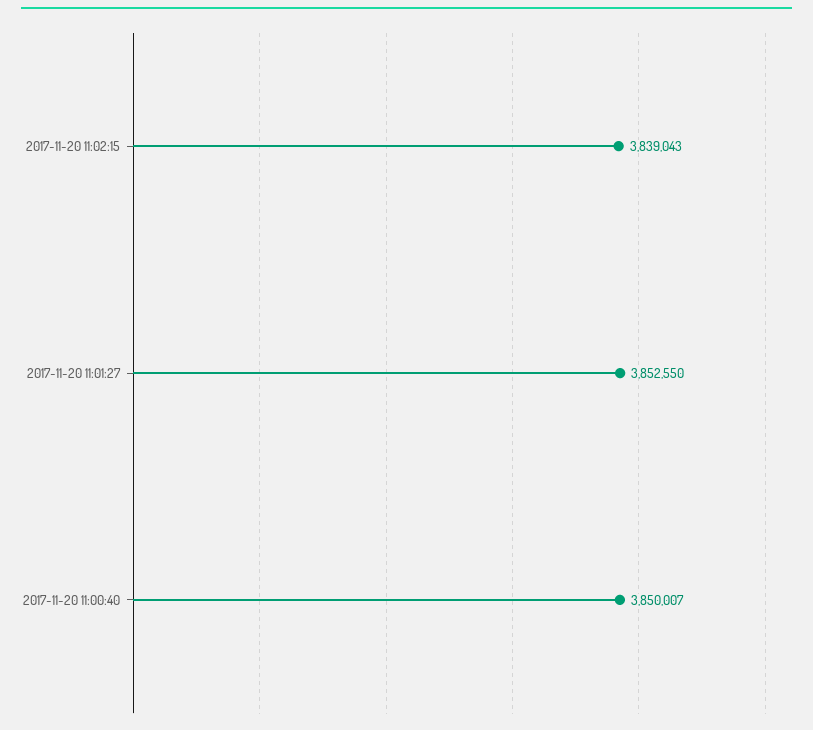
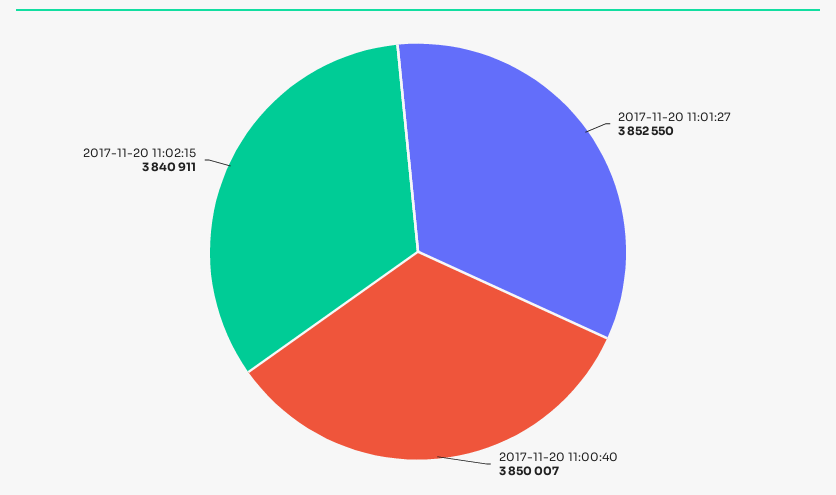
2017-11-20 11:02:15: 3839043 -> 3840911

